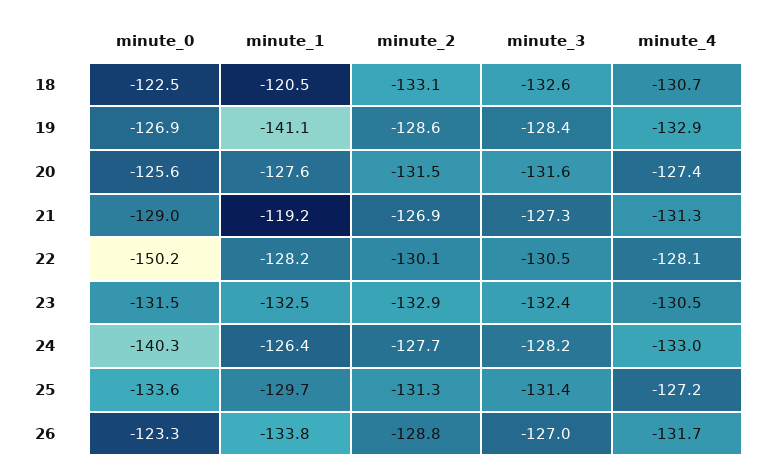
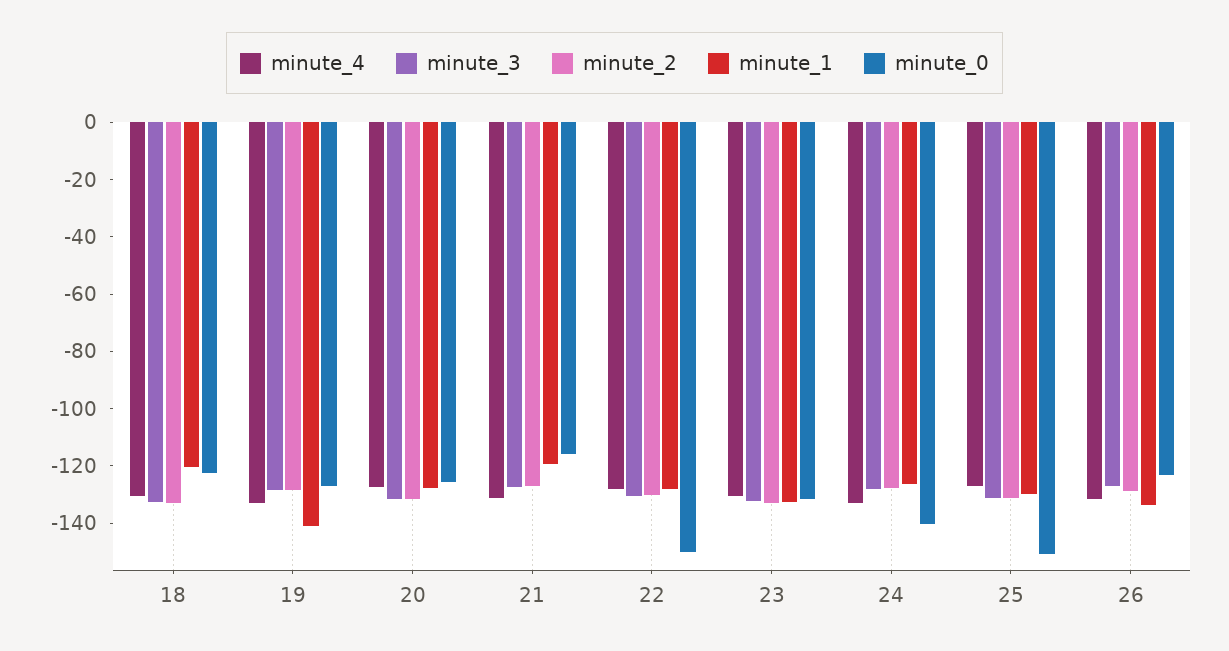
minute_0, 21: -129 -> -115
minute_0, 25: -133.6 -> -150

